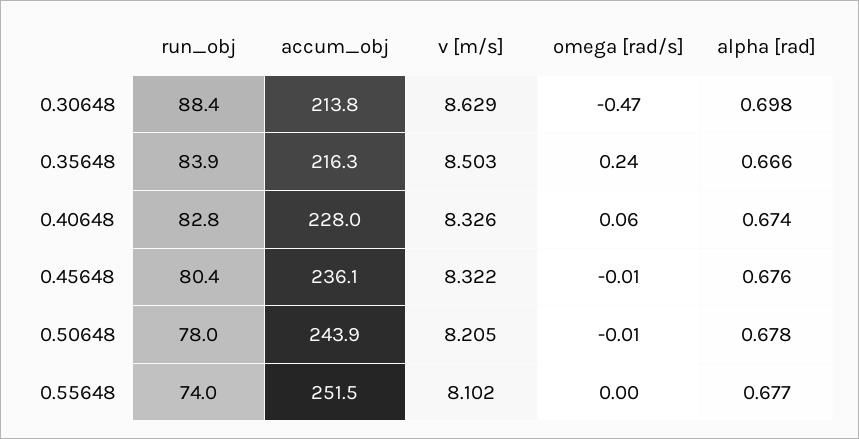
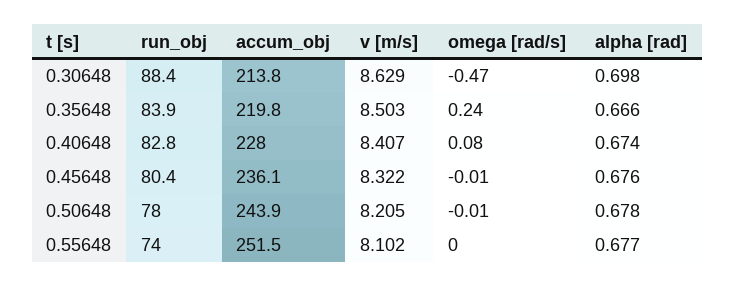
accum_obj, 0.35648: 216.3 -> 219.8
v [m/s], 0.40648: 8.326 -> 8.407
omega [rad/s], 0.40648: 0.06 -> 0.08

